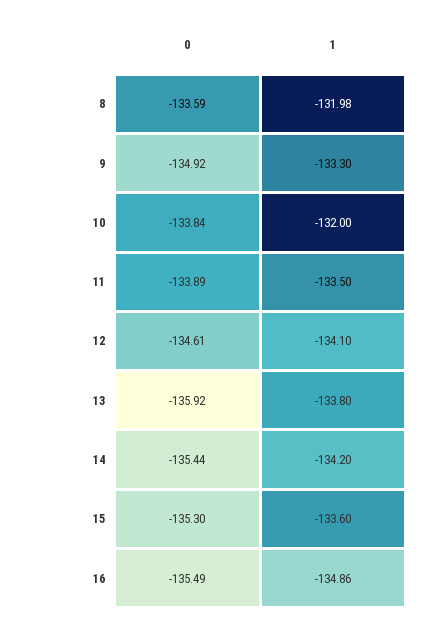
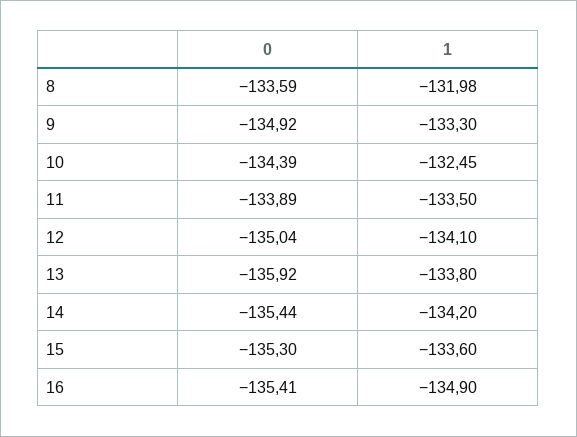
0, 10: -133.84 -> -134.39
1, 10: -132 -> -132.45
0, 12: -134.61 -> -135.04
0, 16: -135.49 -> -135.41
1, 16: -134.86 -> -134.9

